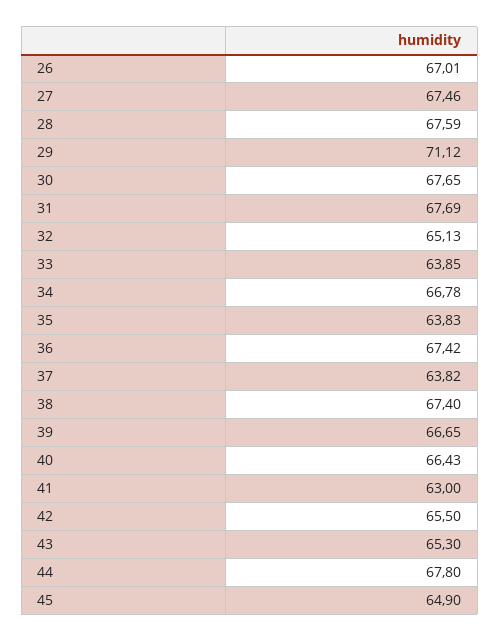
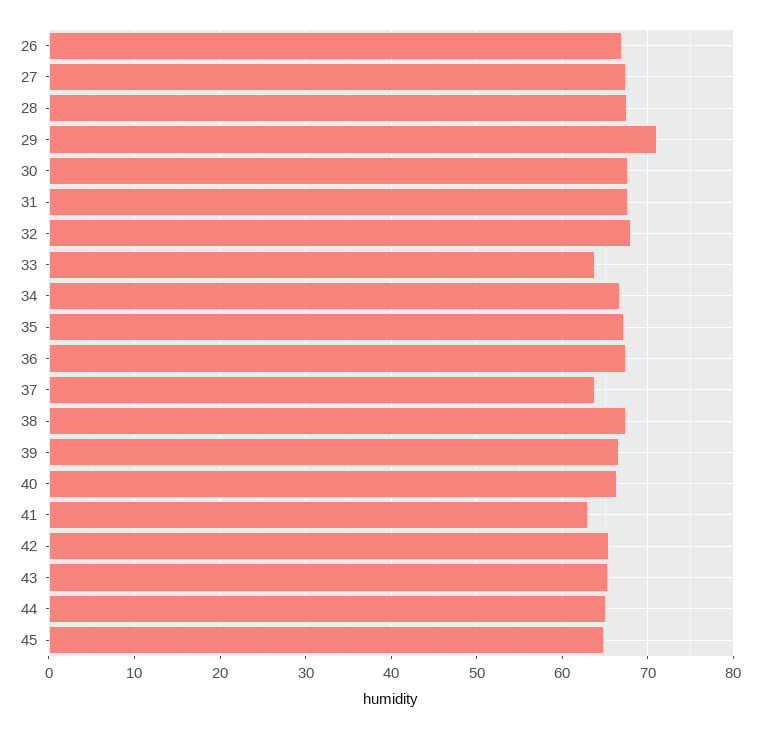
32: 65.13 -> 68
35: 63.83 -> 67
44: 67.8 -> 65

